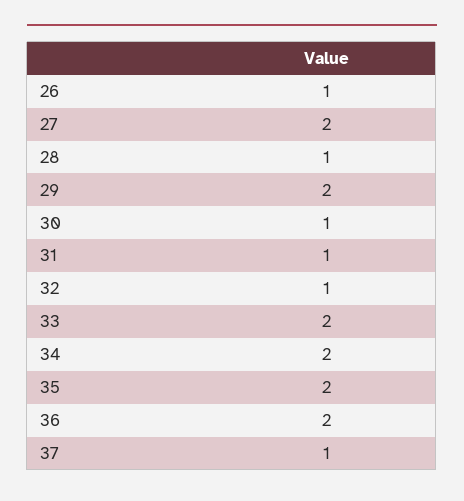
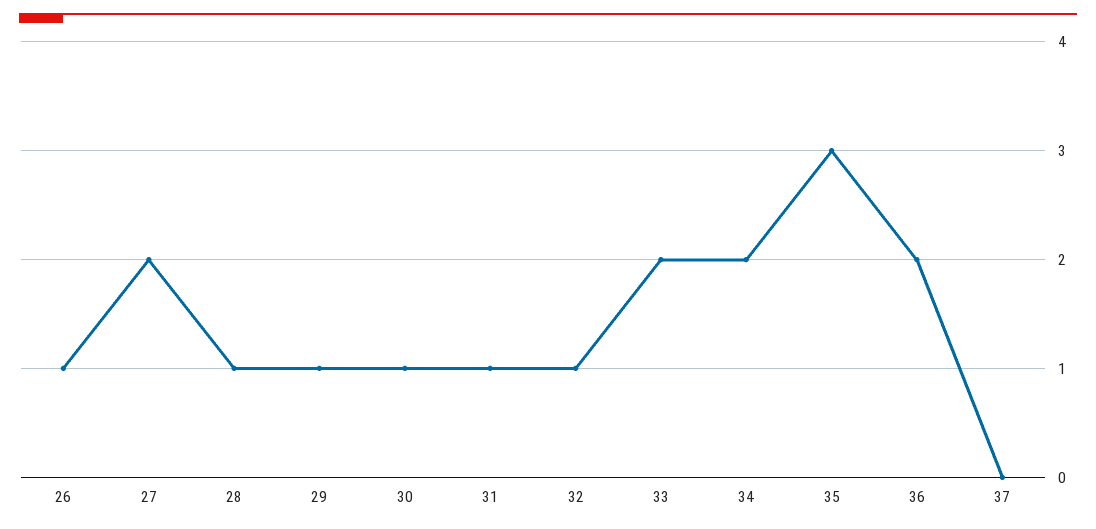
29: 2 -> 1
35: 2 -> 3
37: 1 -> 0

